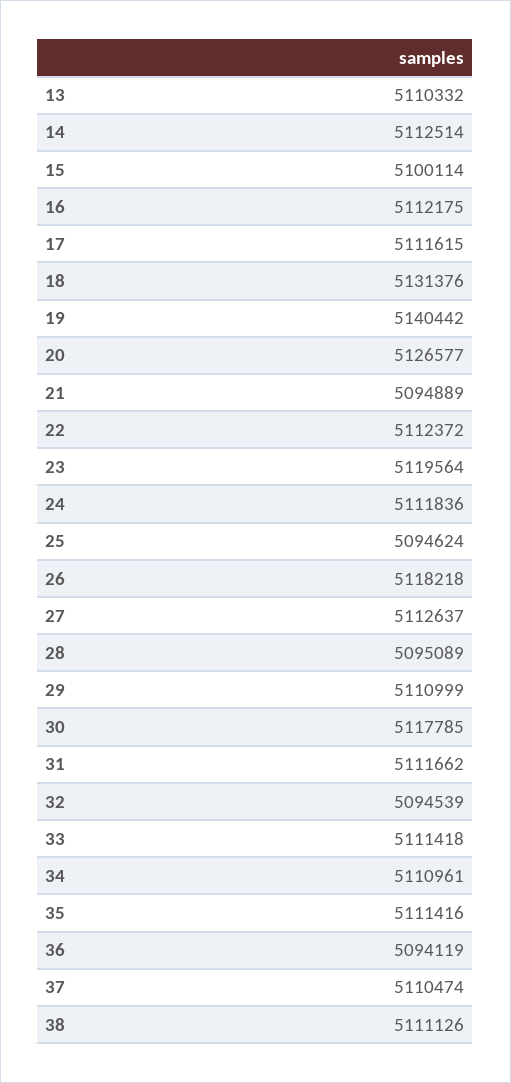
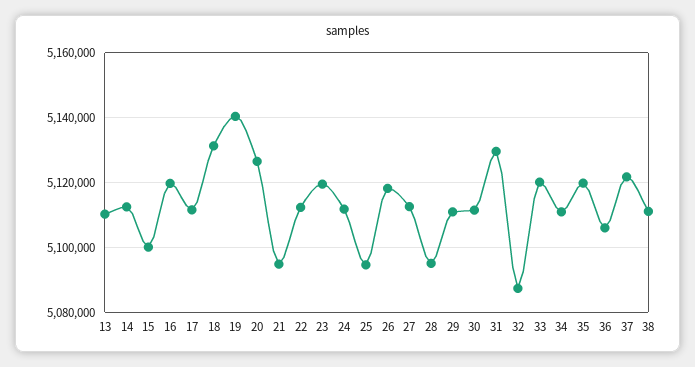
16: 5112175 -> 5120000
30: 5117785 -> 5112000
31: 5111662 -> 5130000
32: 5094539 -> 5088000
33: 5111418 -> 5120000
35: 5111416 -> 5120000
36: 5094119 -> 5106000
37: 5110474 -> 5122000

